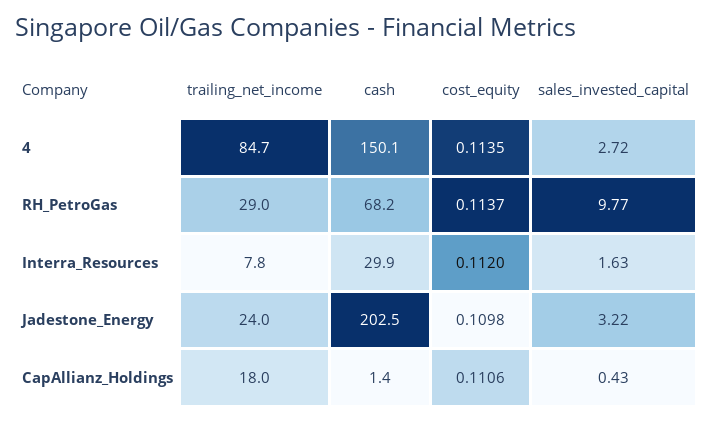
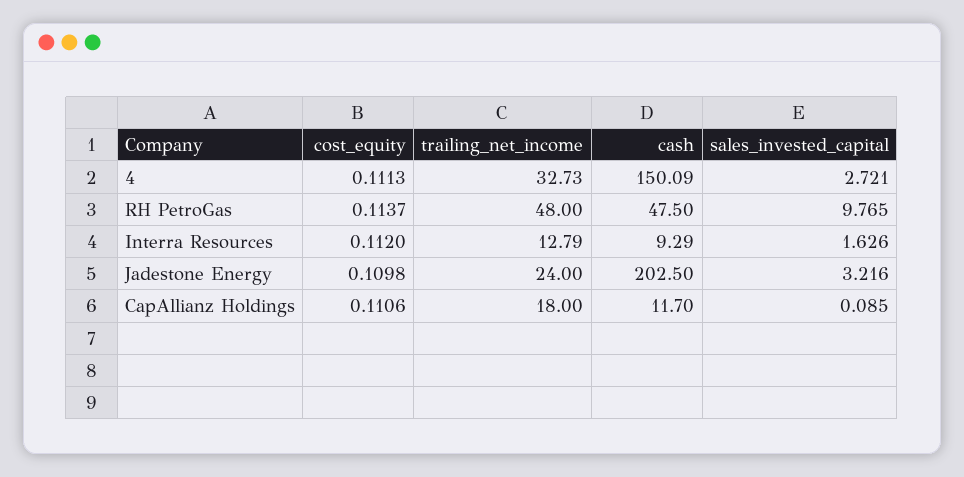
trailing_net_income, 4: 84.7 -> 32.73
cost_equity, 4: 0.1135 -> 0.1113
trailing_net_income, RH_PetroGas: 29 -> 48
cash, RH_PetroGas: 68.2 -> 47.5
trailing_net_income, Interra_Resources: 7.8 -> 12.79
cash, Interra_Resources: 29.9 -> 9.29
cash, CapAllianz_Holdings: 1.4 -> 11.7
sales_invested_capital, CapAllianz_Holdings: 0.43 -> 0.085

